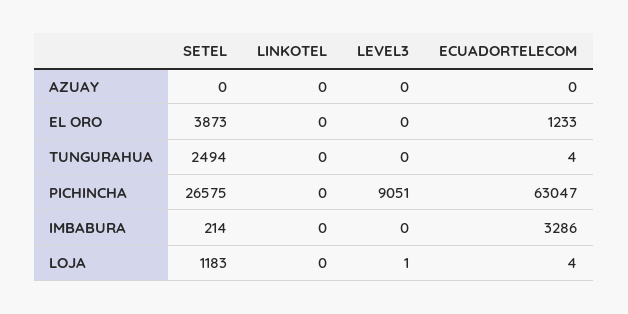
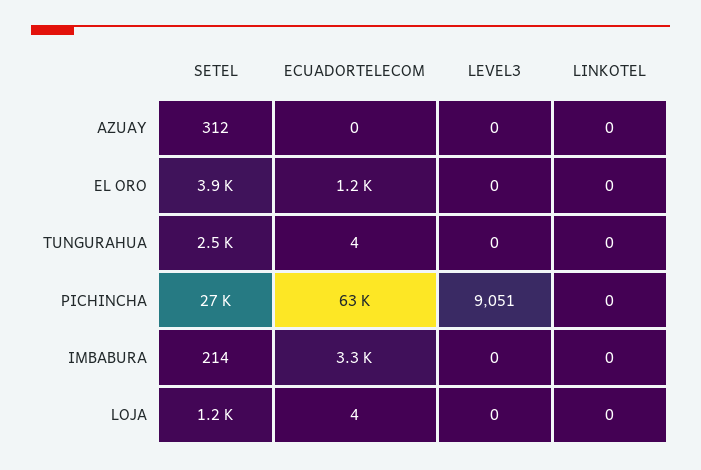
SETEL, AZUAY: 0 -> 312
LEVEL3, LOJA: 1 -> 0

